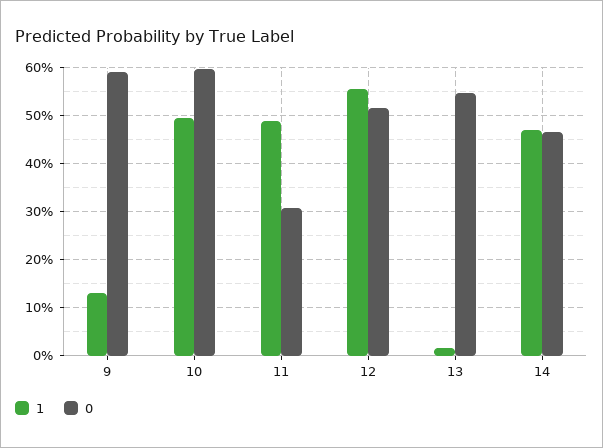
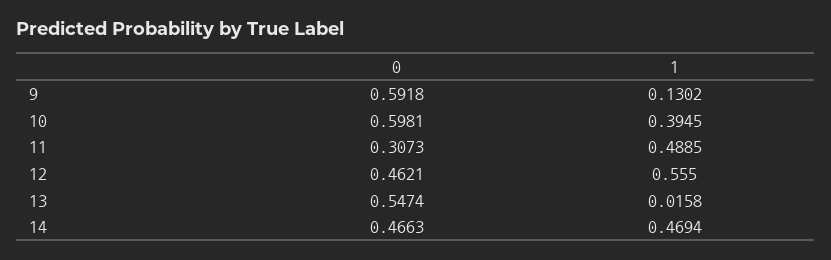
1, 10: 0.5 -> 0.3945
0, 12: 0.52 -> 0.4621

